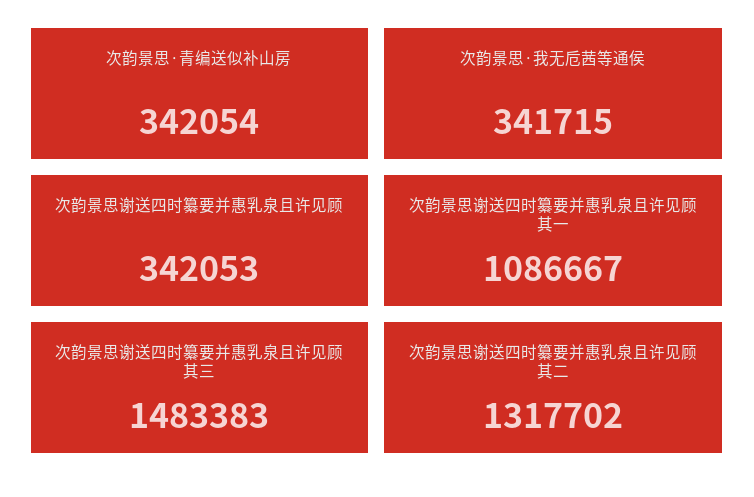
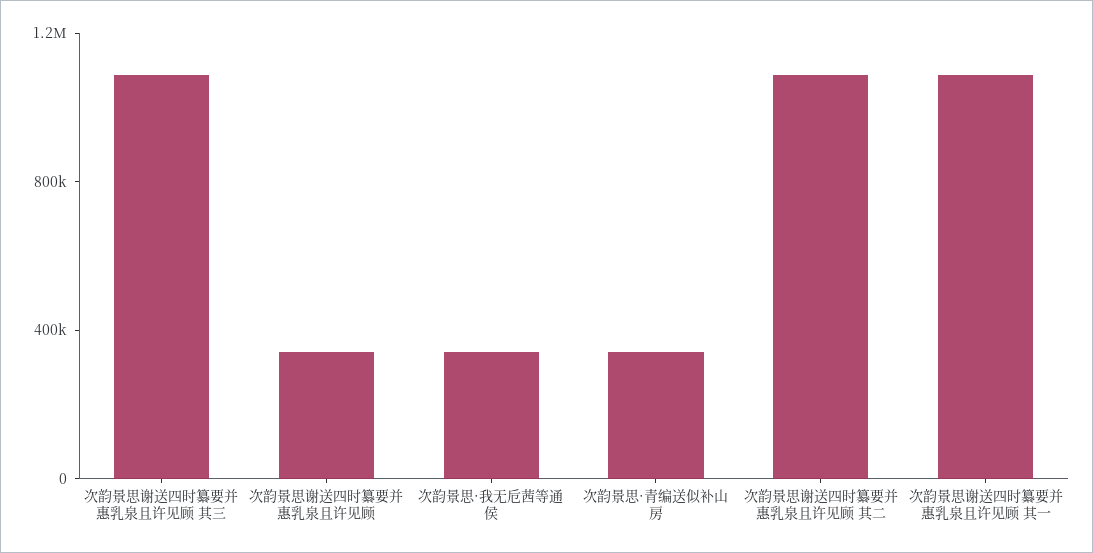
次韵景思谢送四时纂要并惠乳泉且许见顾 其三: 1483383 -> 1100000
次韵景思谢送四时纂要并惠乳泉且许见顾 其二: 1317702 -> 1100000

